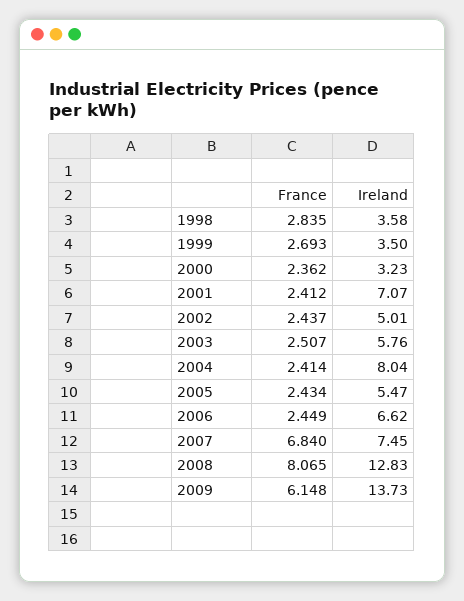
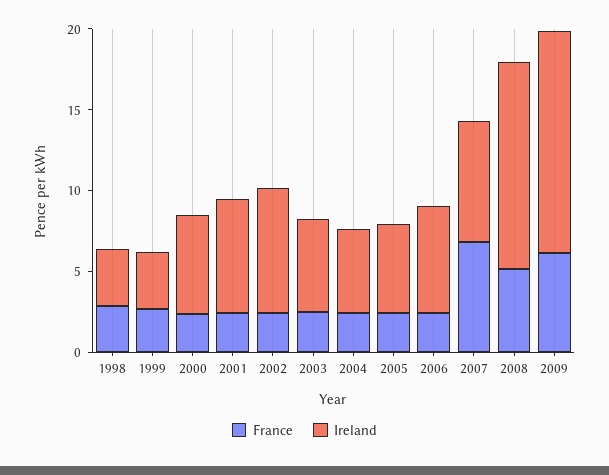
Ireland, 2000: 3.23 -> 6
Ireland, 2002: 5.01 -> 8
Ireland, 2004: 8.04 -> 5
France, 2008: 8.065 -> 5

